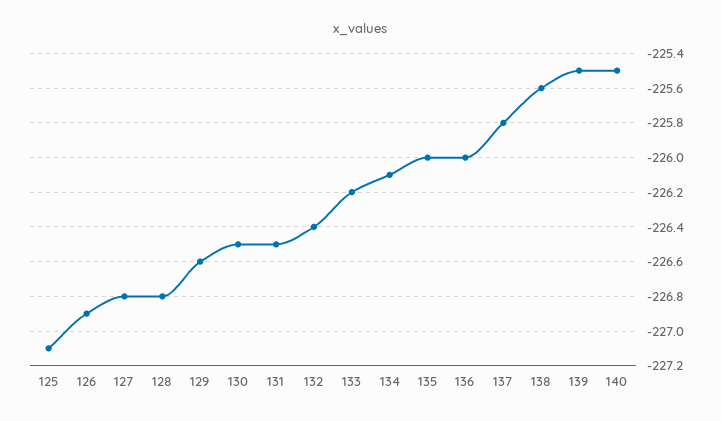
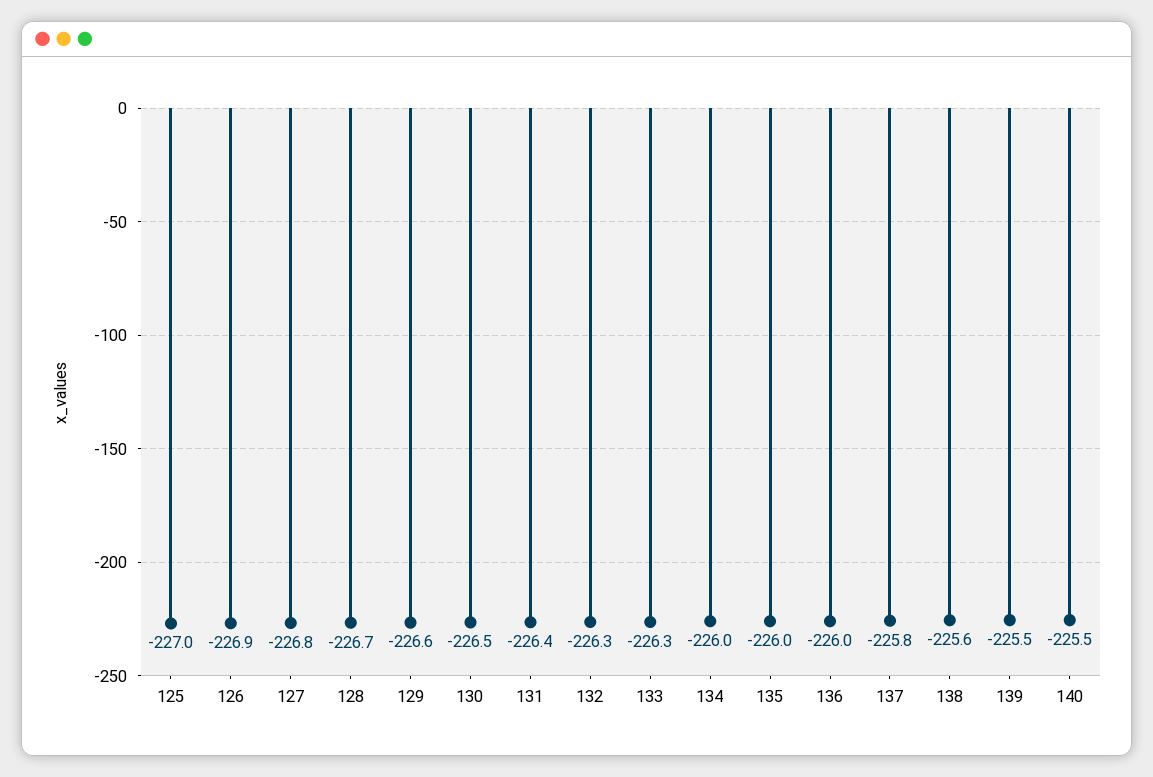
125: -227.1 -> -227
128: -226.8 -> -226.7
131: -226.5 -> -226.4
132: -226.4 -> -226.3
133: -226.2 -> -226.3
134: -226.1 -> -226

